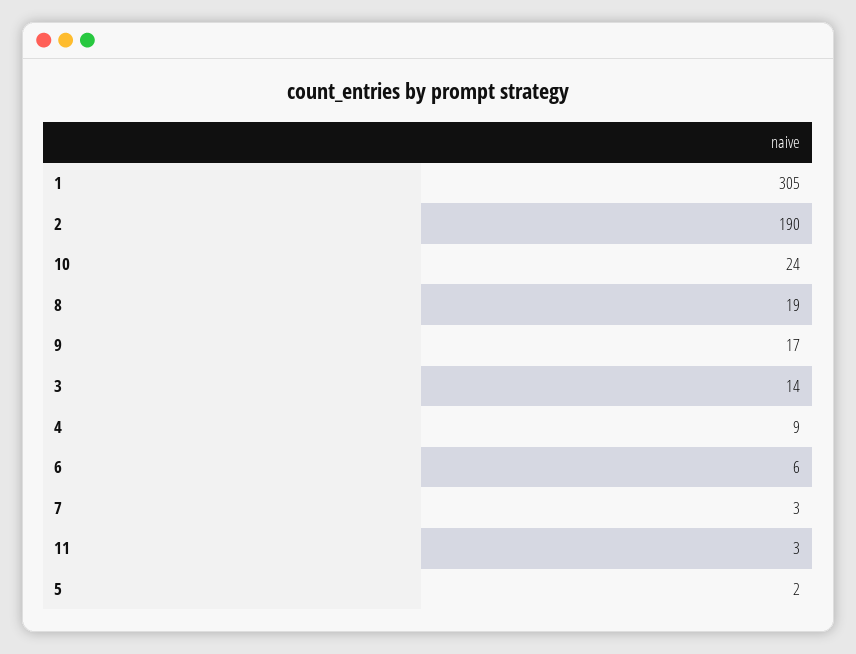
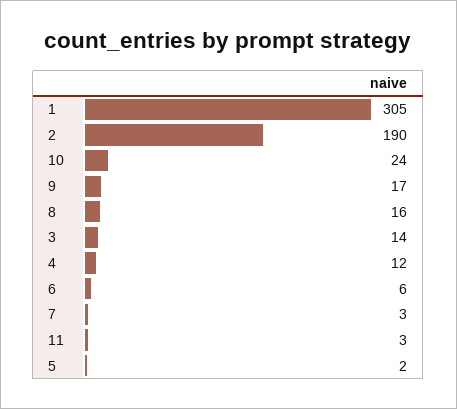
8: 19 -> 16
4: 9 -> 12

